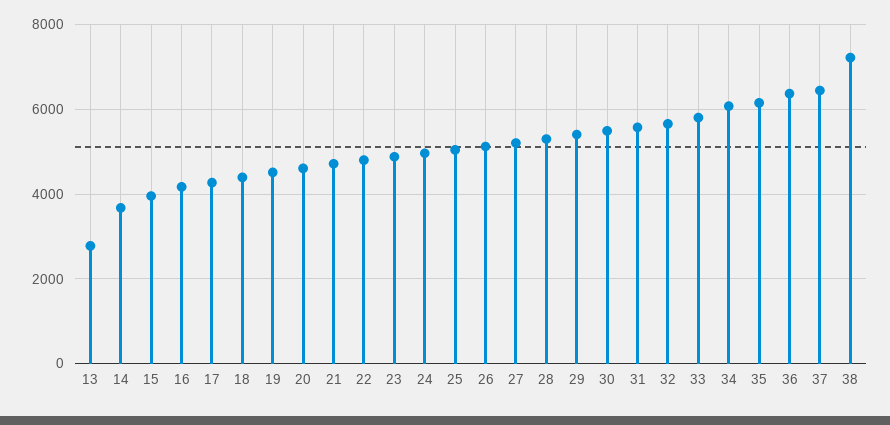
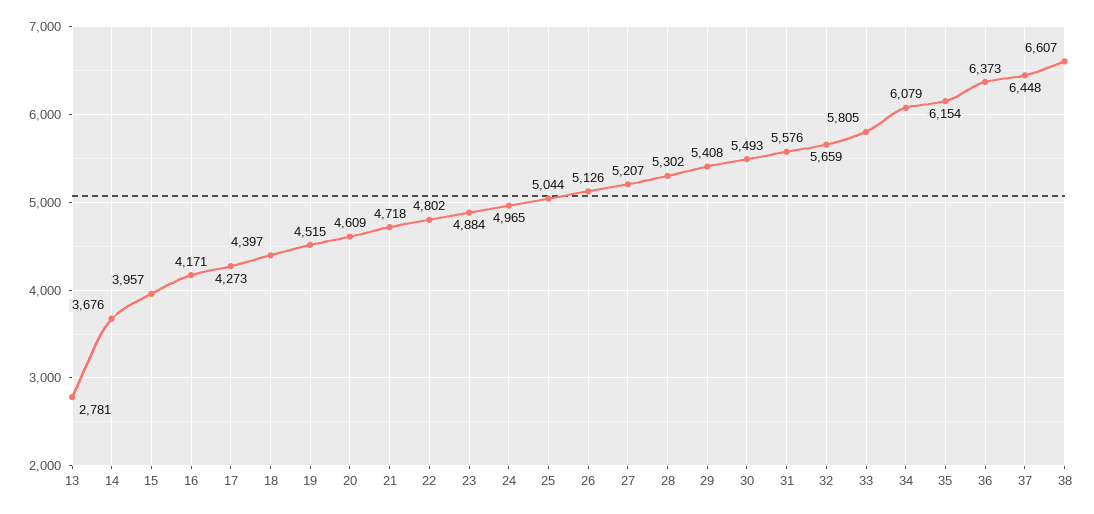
38: 7200 -> 6607

